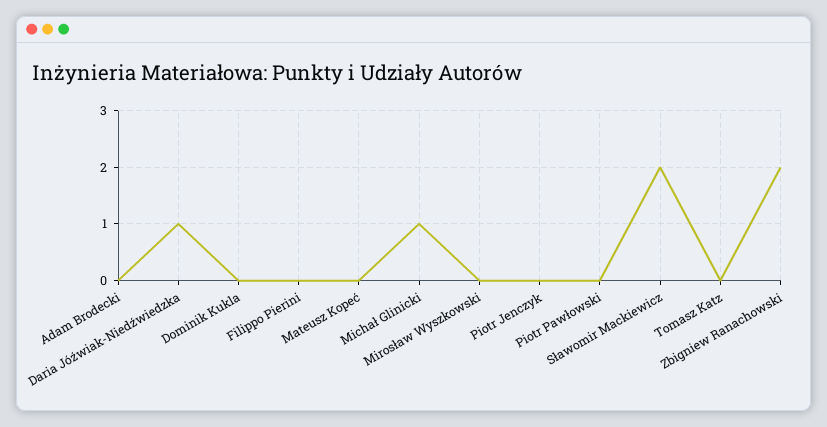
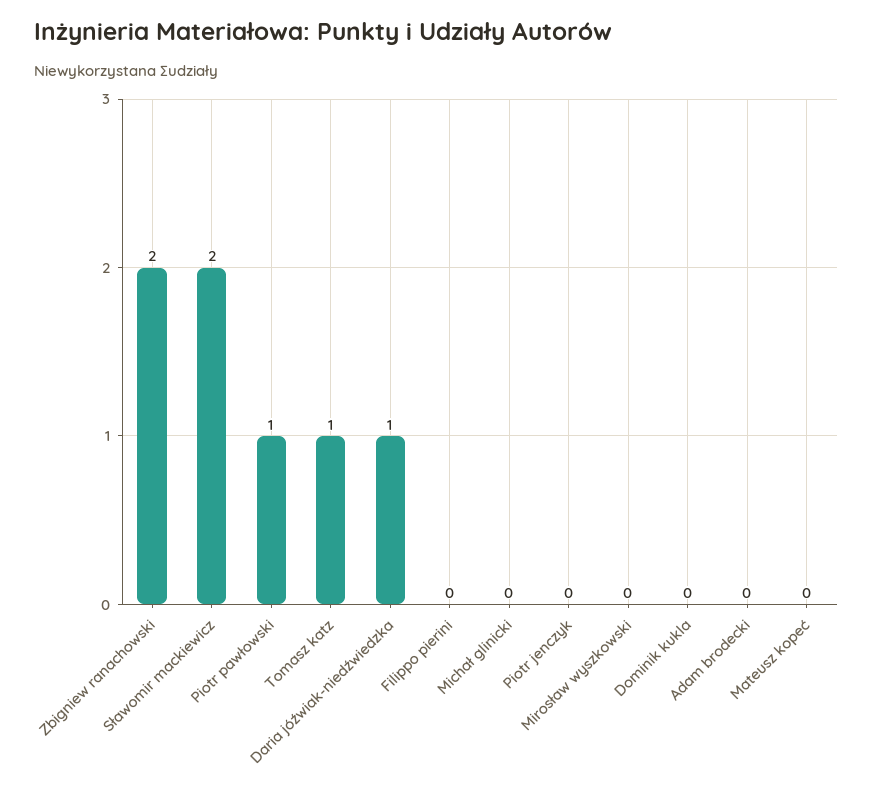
Michał Glinicki: 1 -> 0
Piotr Pawłowski: 0 -> 1
Tomasz Katz: 0 -> 1

